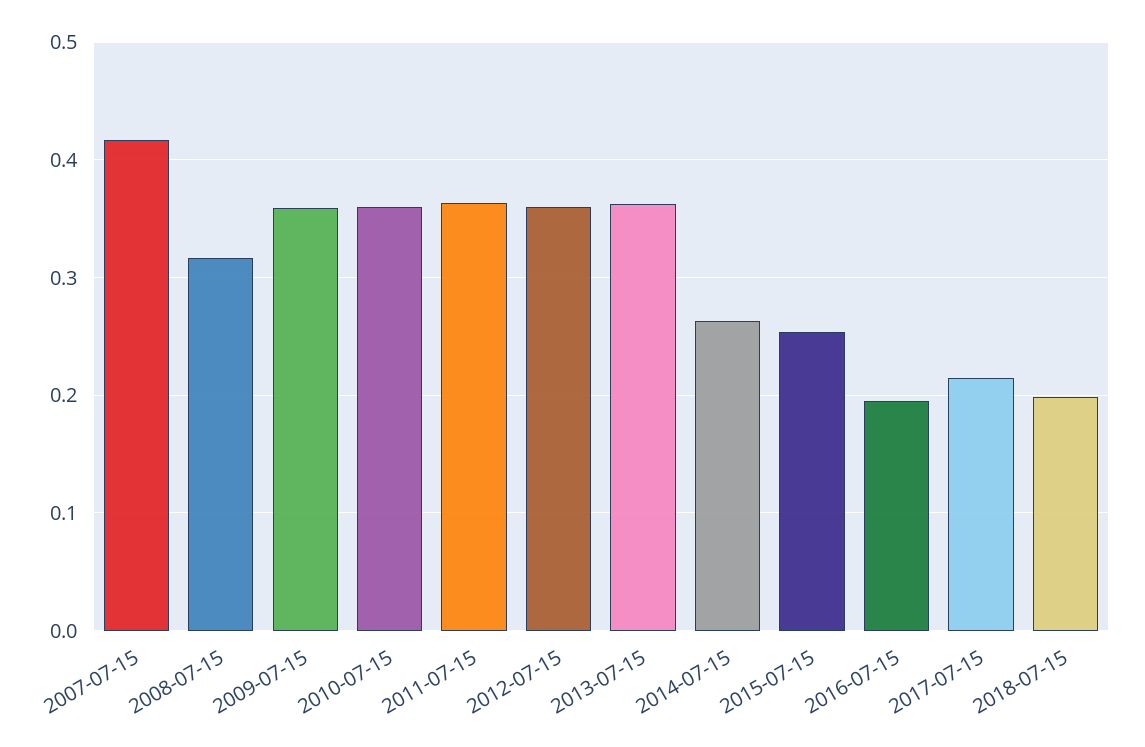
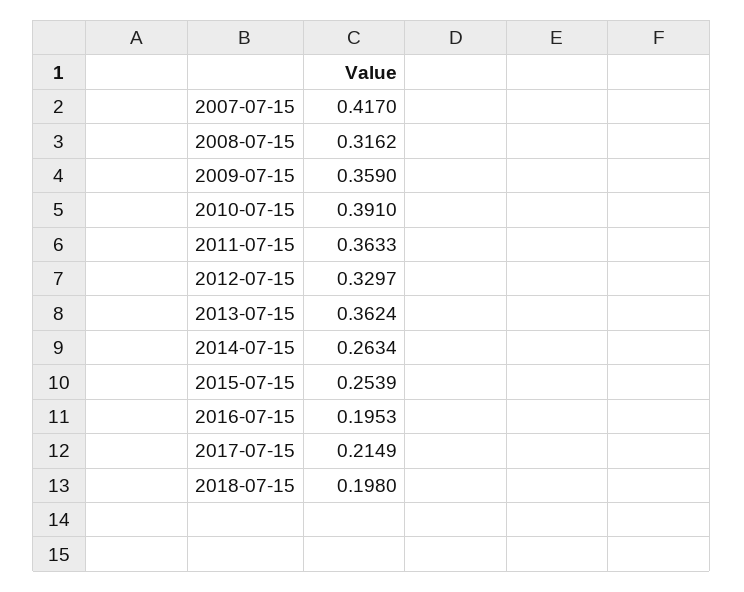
2010-07-15: 0.36 -> 0.391
2012-07-15: 0.36 -> 0.3297

